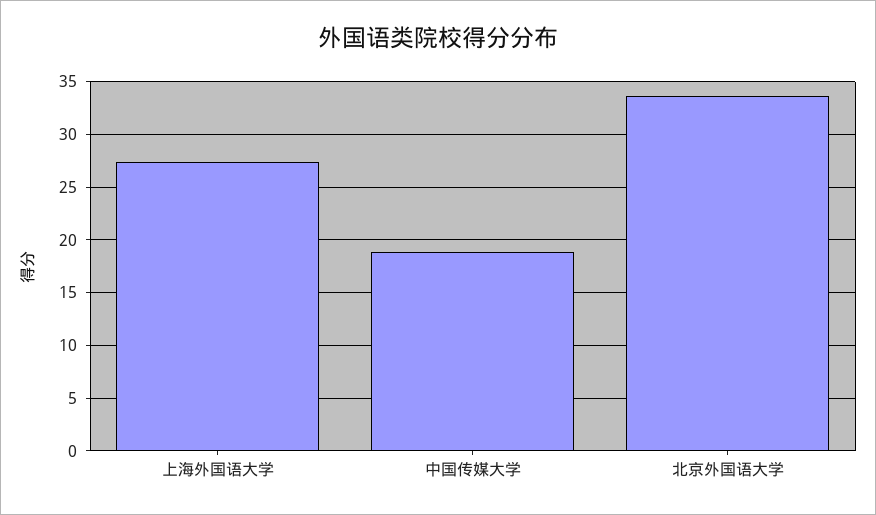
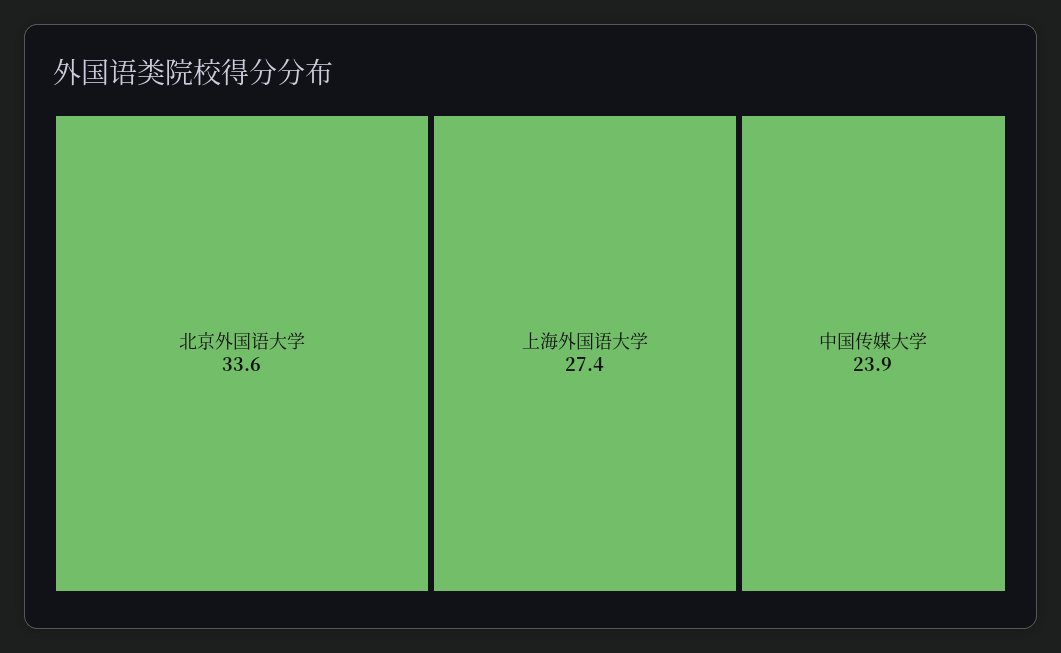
中国传媒大学: 19 -> 23.9

